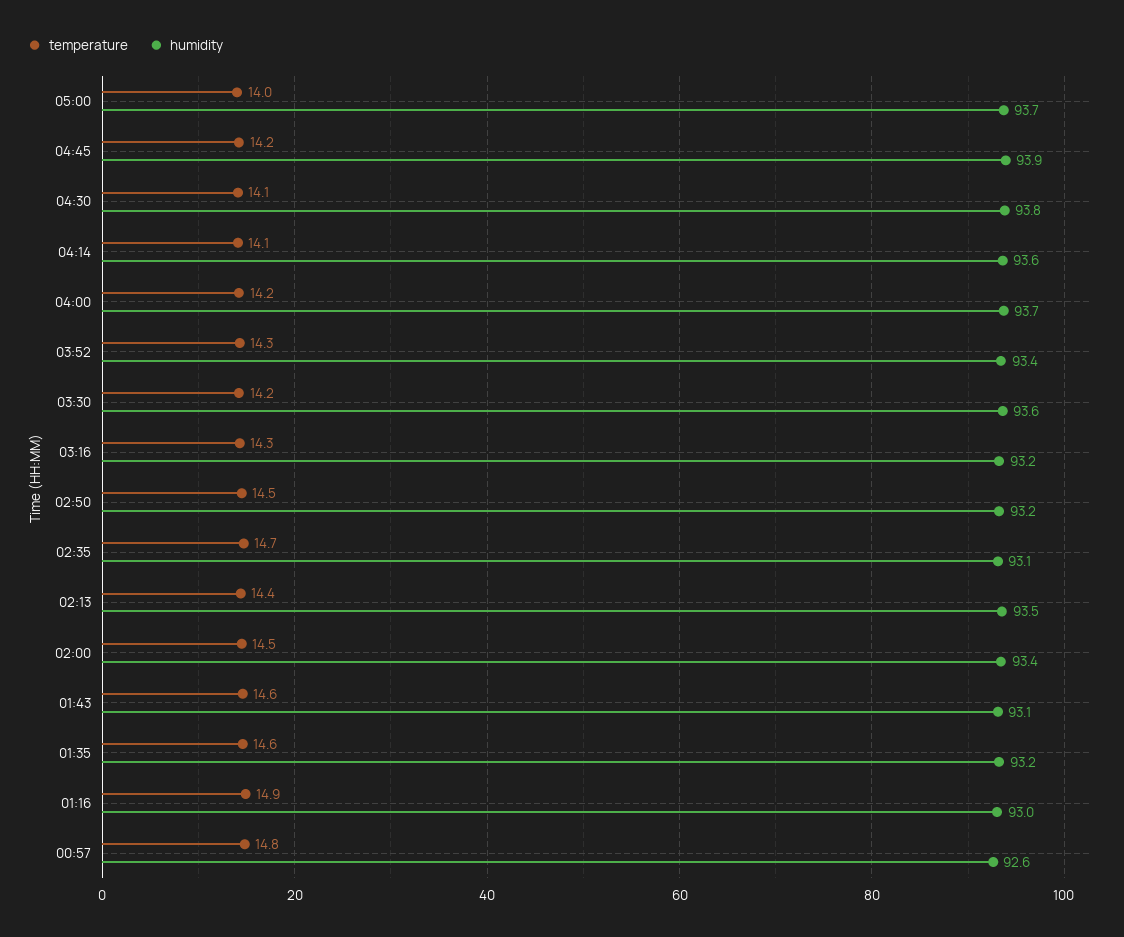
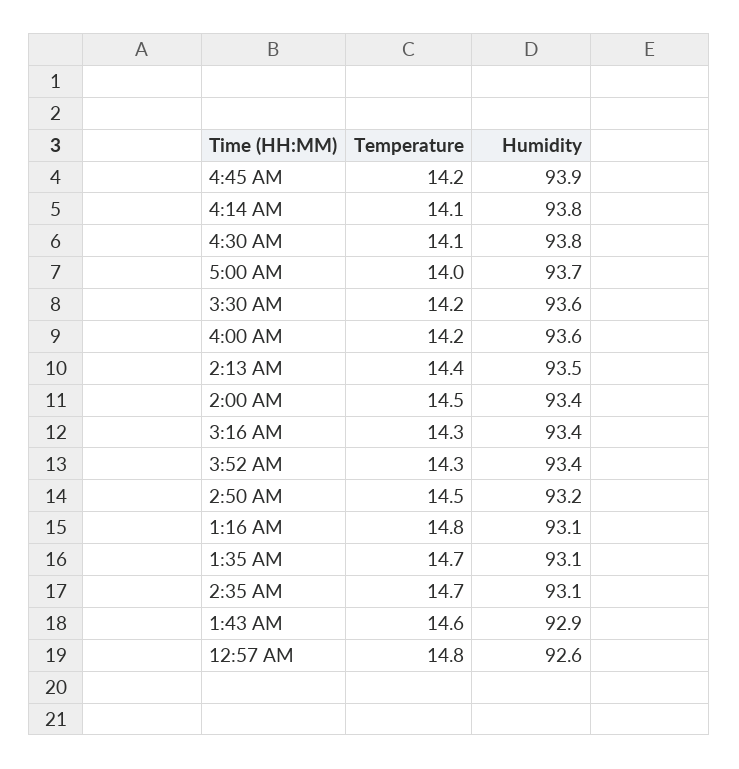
humidity, 04:14: 93.6 -> 93.8
humidity, 04:00: 93.7 -> 93.6
humidity, 03:16: 93.2 -> 93.4
humidity, 01:43: 93.1 -> 92.9
temperature, 01:35: 14.6 -> 14.7
humidity, 01:35: 93.2 -> 93.1
temperature, 01:16: 14.9 -> 14.8
humidity, 01:16: 93 -> 93.1

